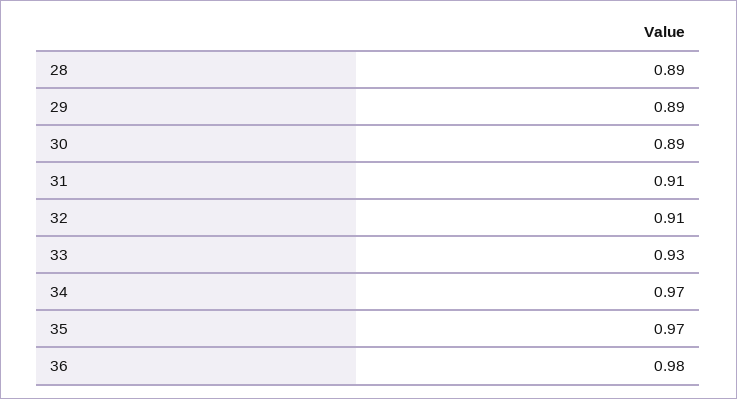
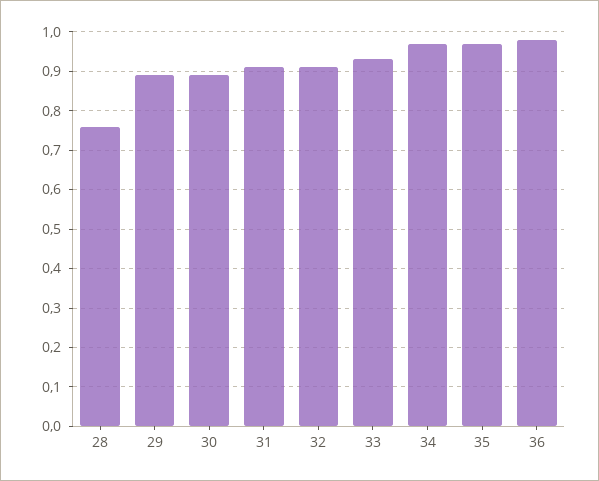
28: 0.89 -> 0.75

